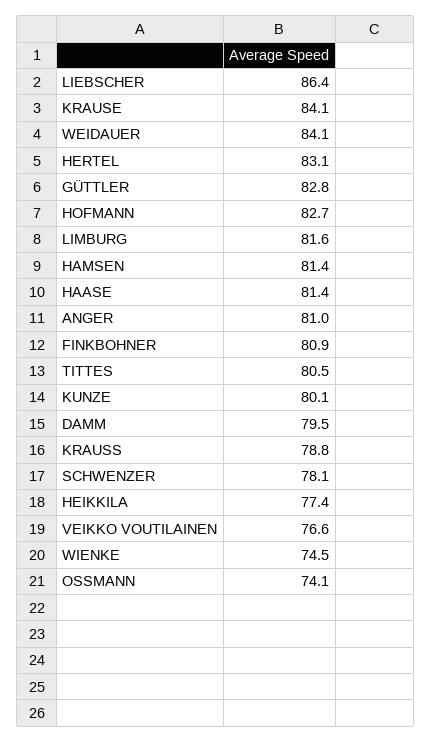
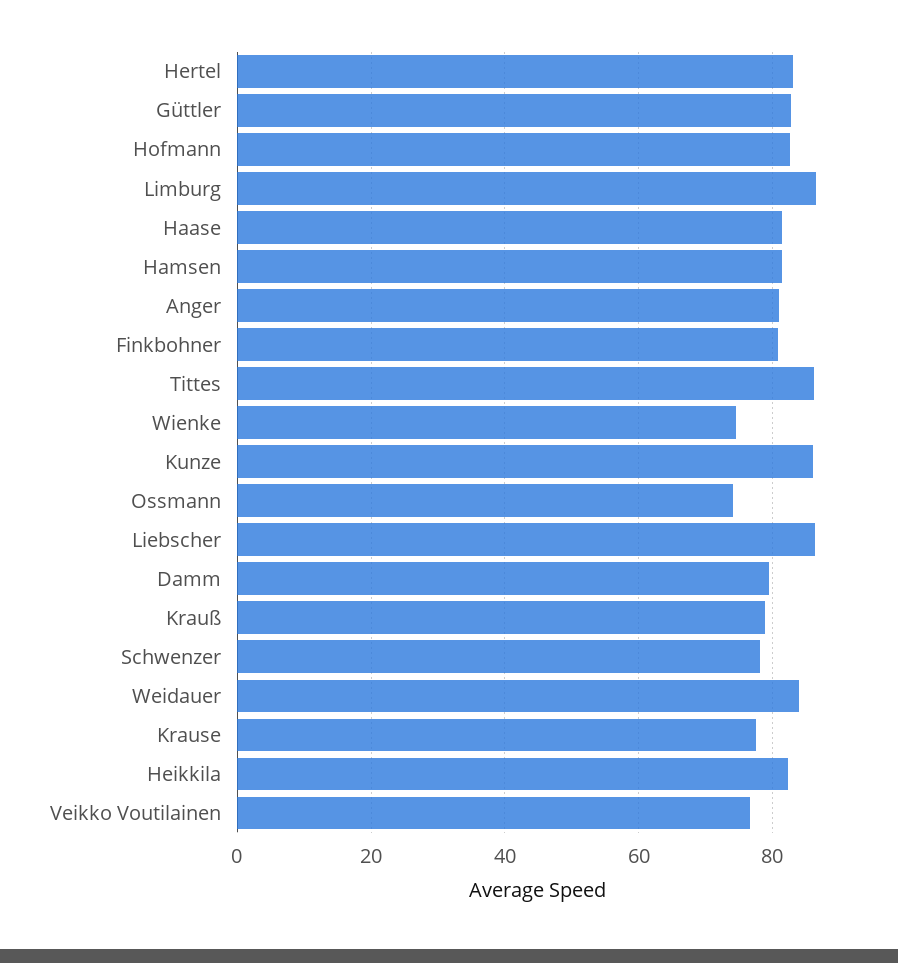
KRAUSE: 84.1 -> 78
LIMBURG: 81.6 -> 86
TITTES: 80.5 -> 86
KUNZE: 80.1 -> 86
HEIKKILA: 77.4 -> 82

